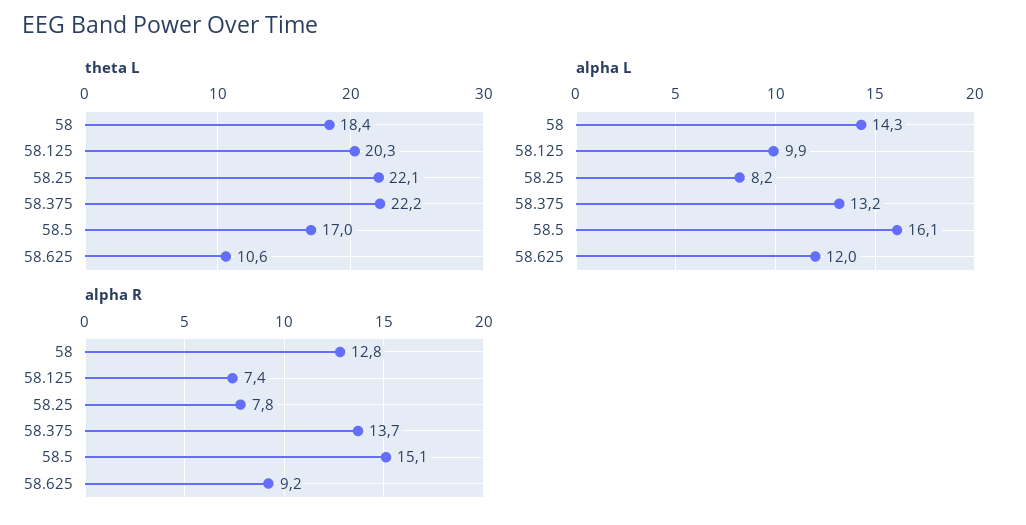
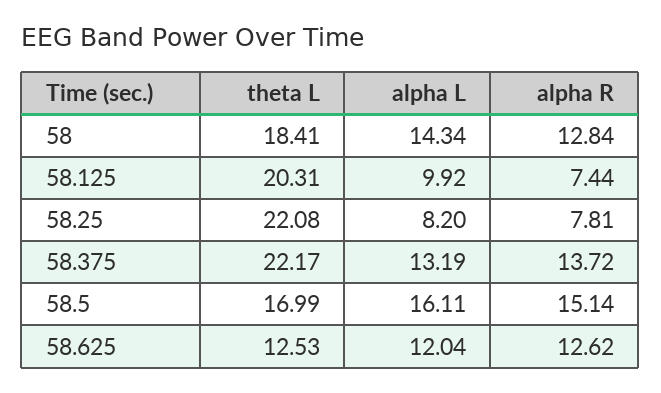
theta L, 58.625: 10.6 -> 12.53
alpha R, 58.625: 9.2 -> 12.62

